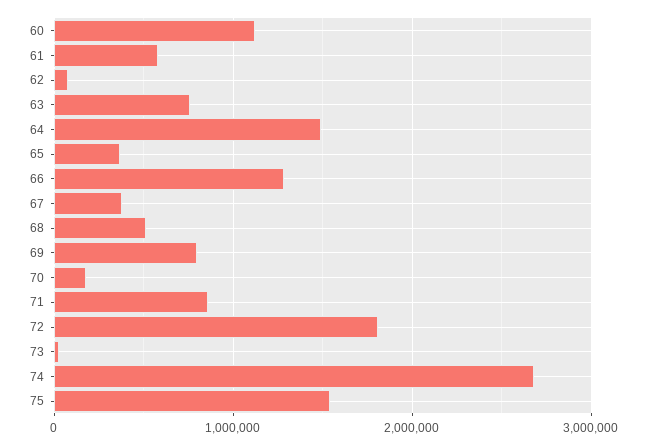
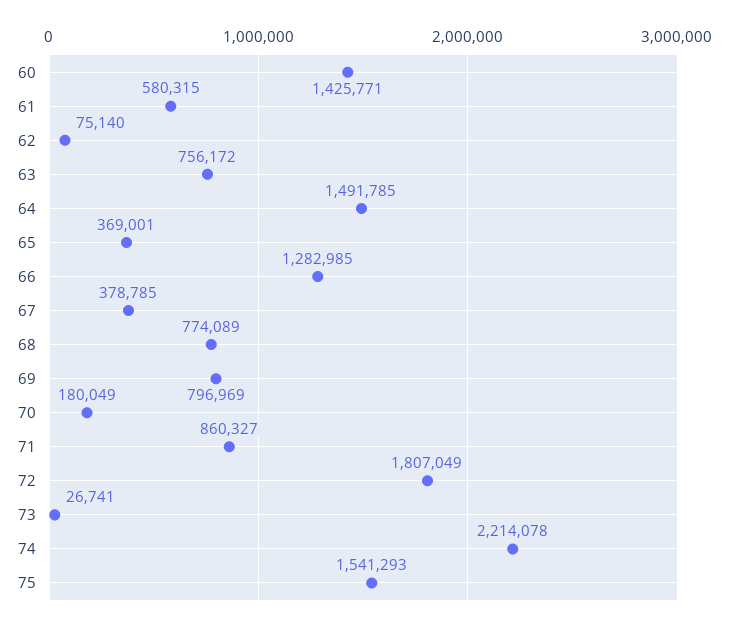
60: 1100000 -> 1425771
68: 500000 -> 774089
74: 2700000 -> 2214078

